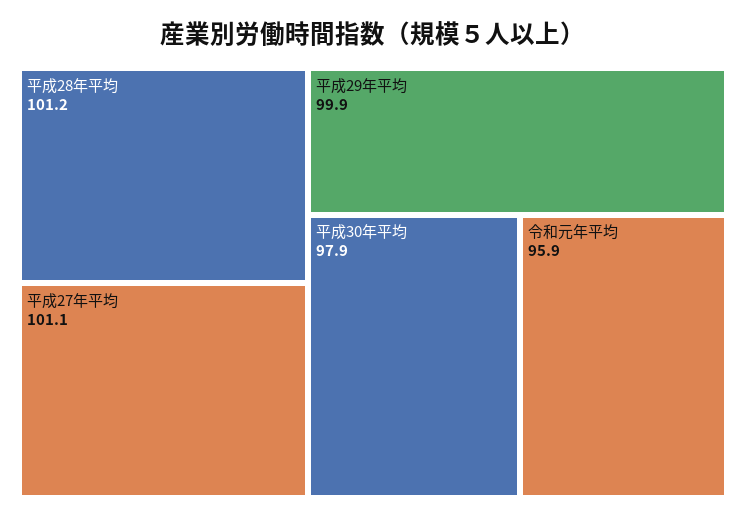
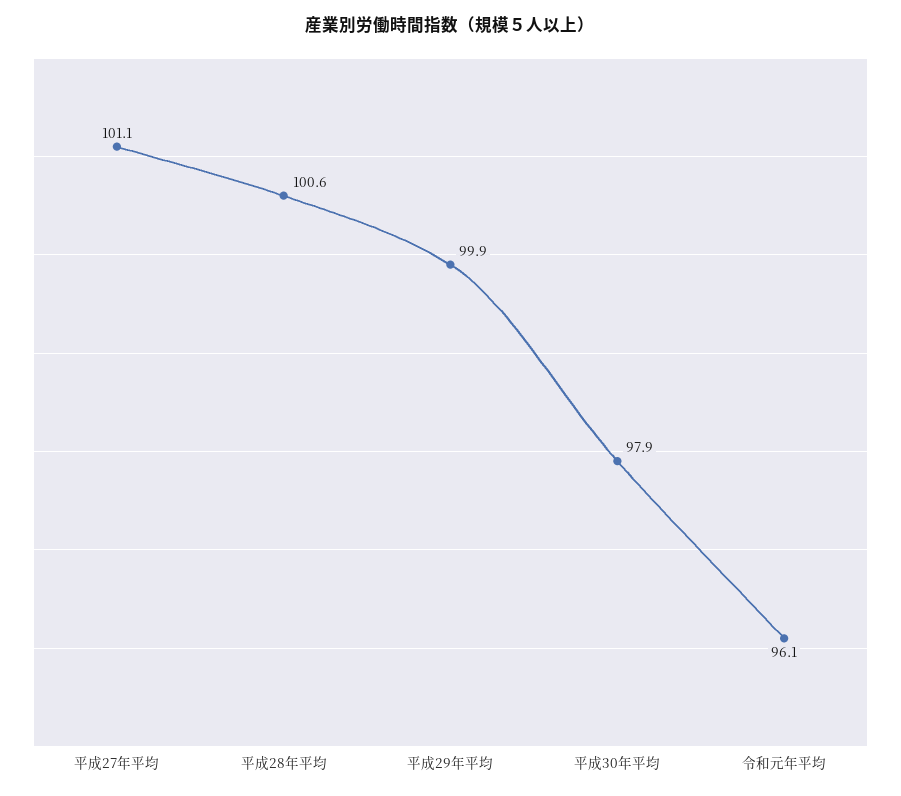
平成28年平均: 101.2 -> 100.6
令和元年平均: 95.9 -> 96.1

